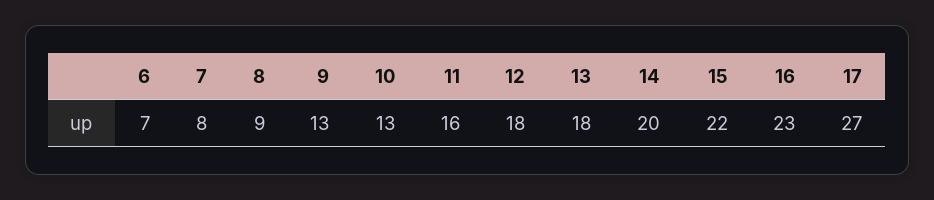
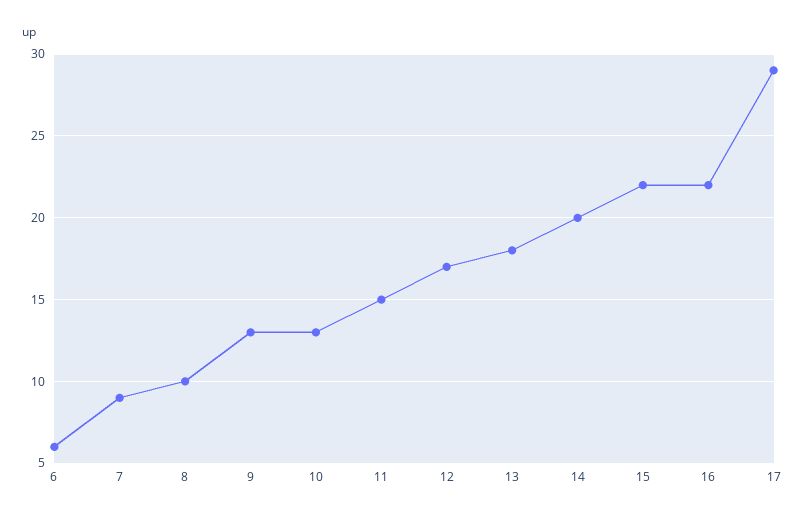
6: 7 -> 6
7: 8 -> 9
8: 9 -> 10
11: 16 -> 15
12: 18 -> 17
16: 23 -> 22
17: 27 -> 29

